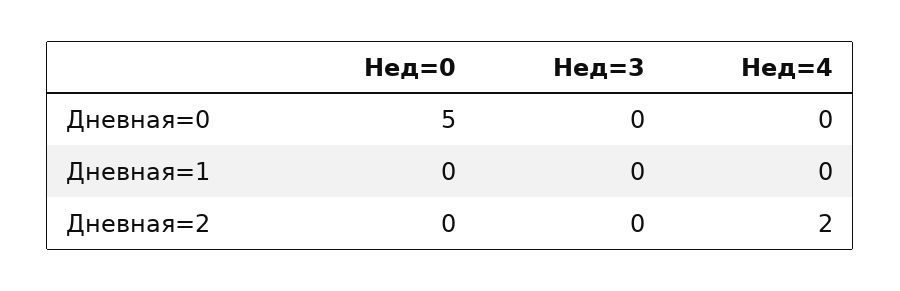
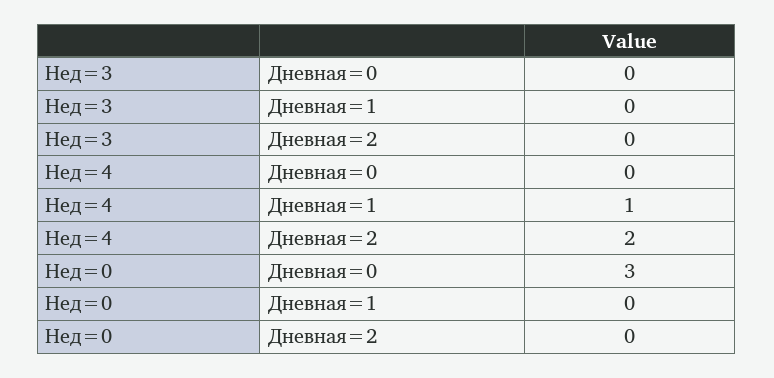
Нед=0, Дневная=0: 5 -> 3
Нед=4, Дневная=1: 0 -> 1

